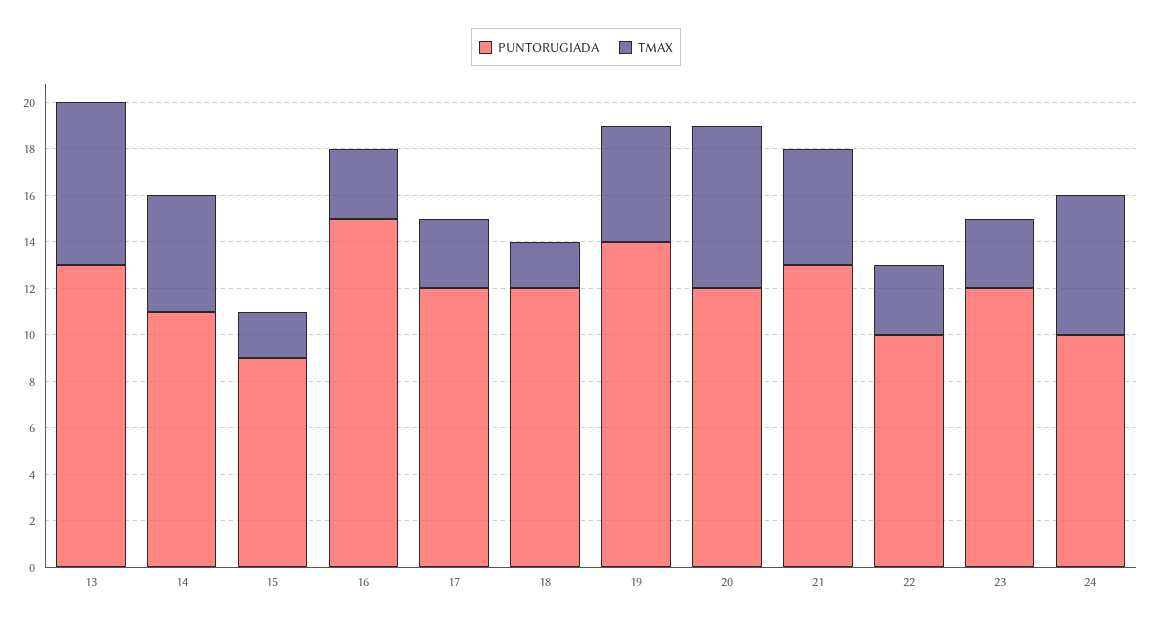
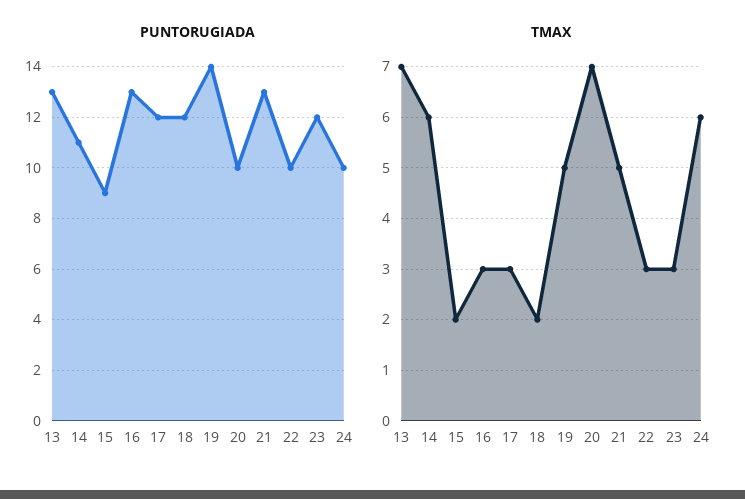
TMAX, 14: 5 -> 6
PUNTORUGIADA, 16: 15 -> 13
PUNTORUGIADA, 20: 12 -> 10

